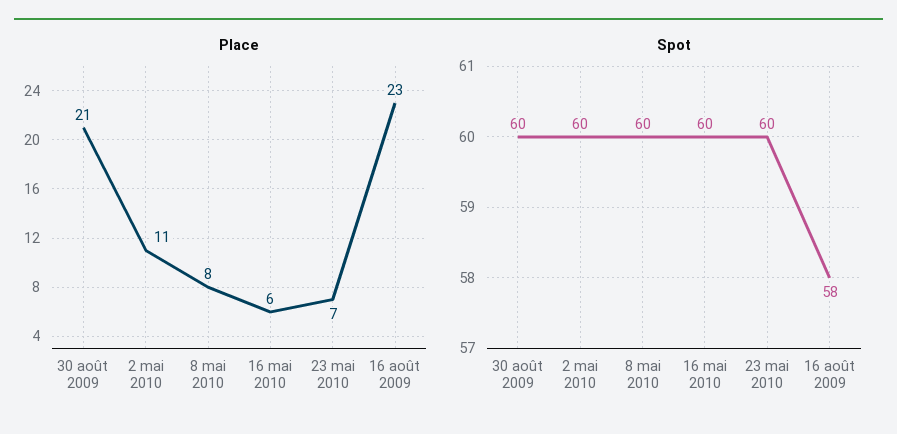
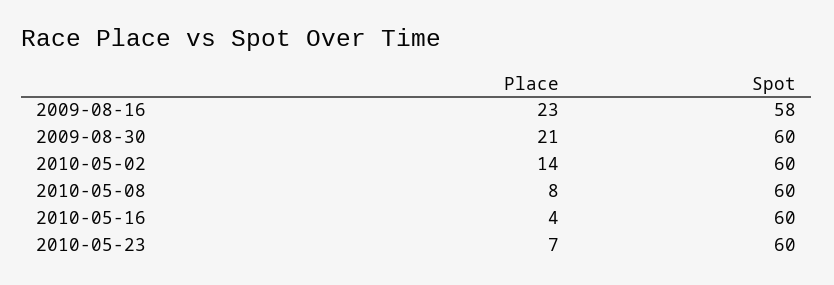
Place, 2 mai 2010: 11 -> 14
Place, 16 mai 2010: 6 -> 4

